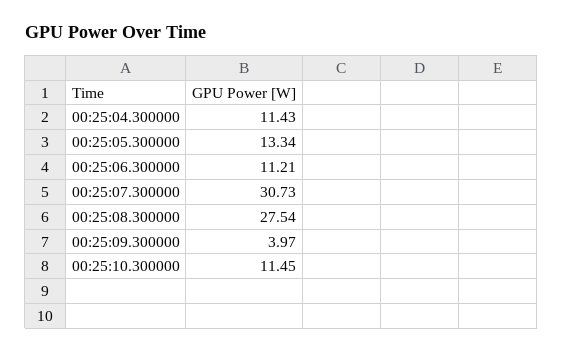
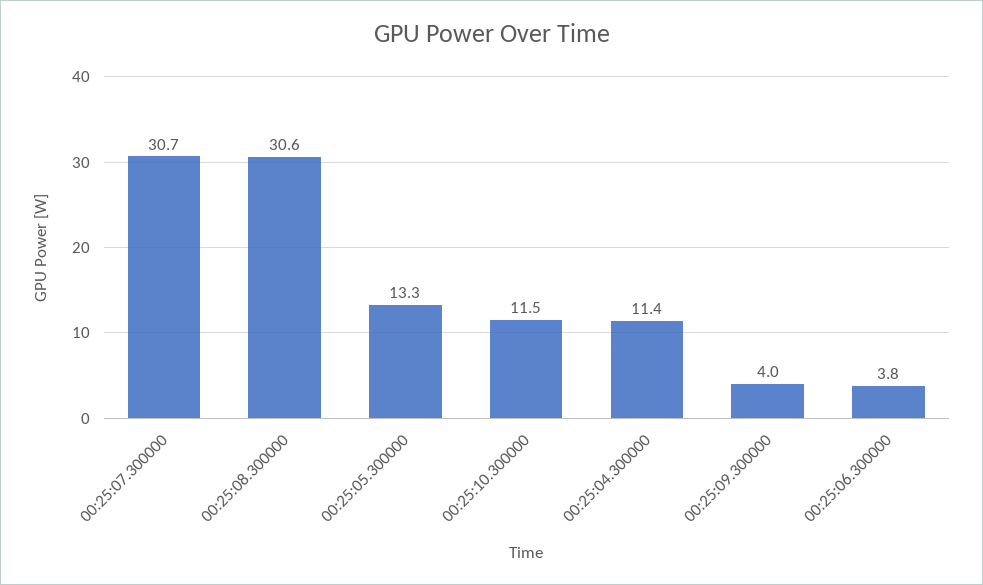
00:25:06.300000: 11.21 -> 3.8
00:25:08.300000: 27.54 -> 30.6

